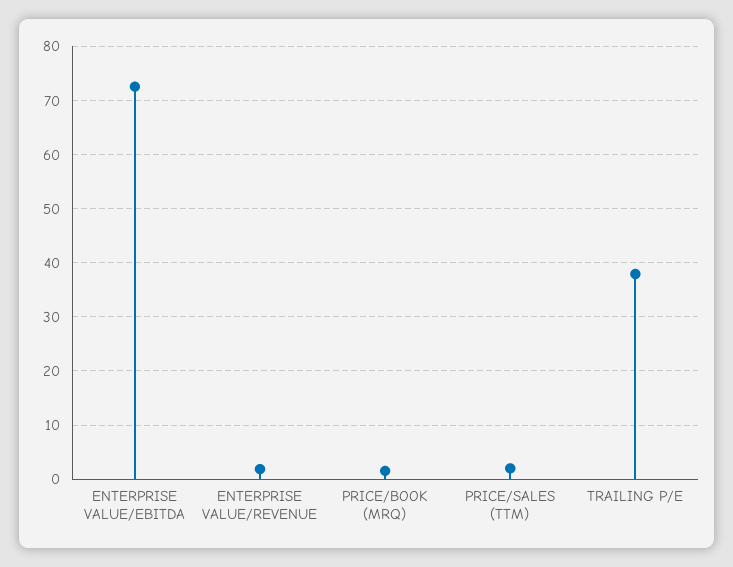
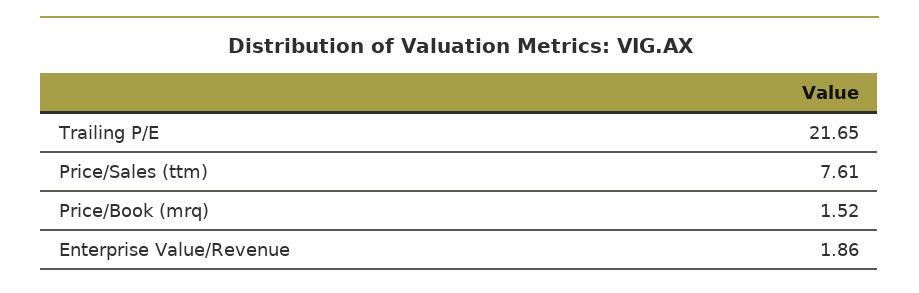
ENTERPRISE VALUE/EBITDA: 72 -> none
PRICE/SALES (TTM): 2 -> 7.61
TRAILING P/E: 38 -> 21.65

